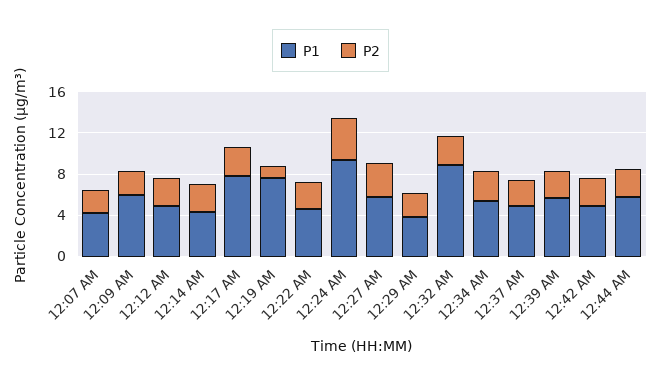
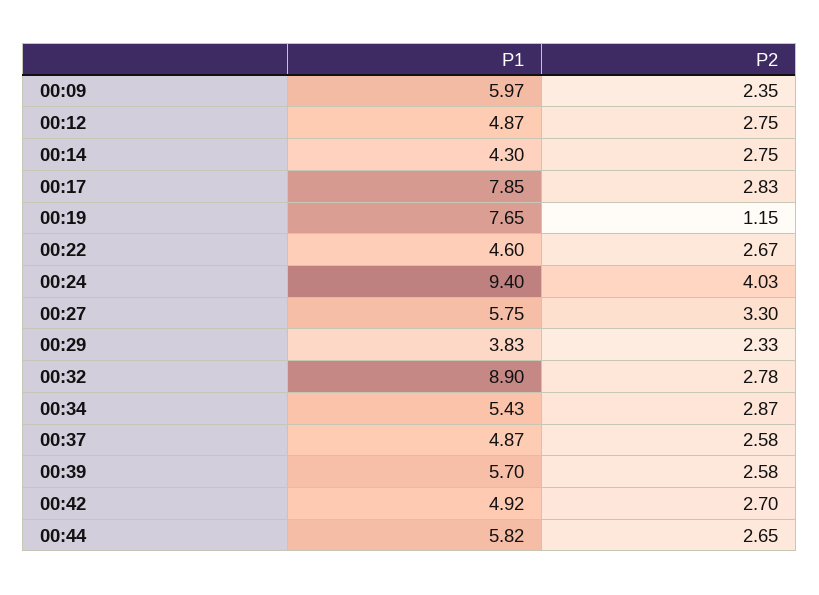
P1, 12:07 AM: 4 -> none
P2, 12:07 AM: 2 -> none

